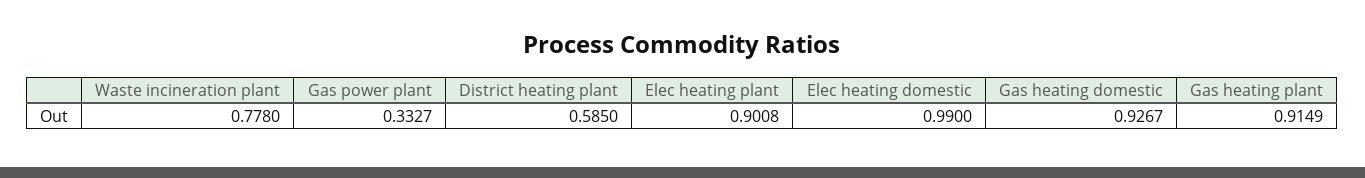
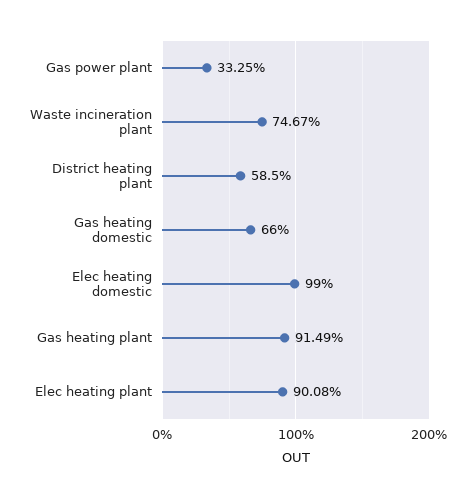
Waste incineration plant: 0.778 -> 0.7467
Gas power plant: 0.3327 -> 0.3325
Gas heating domestic: 0.9267 -> 0.66

